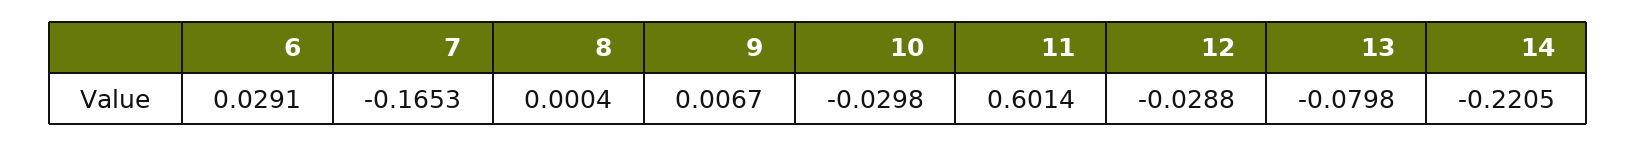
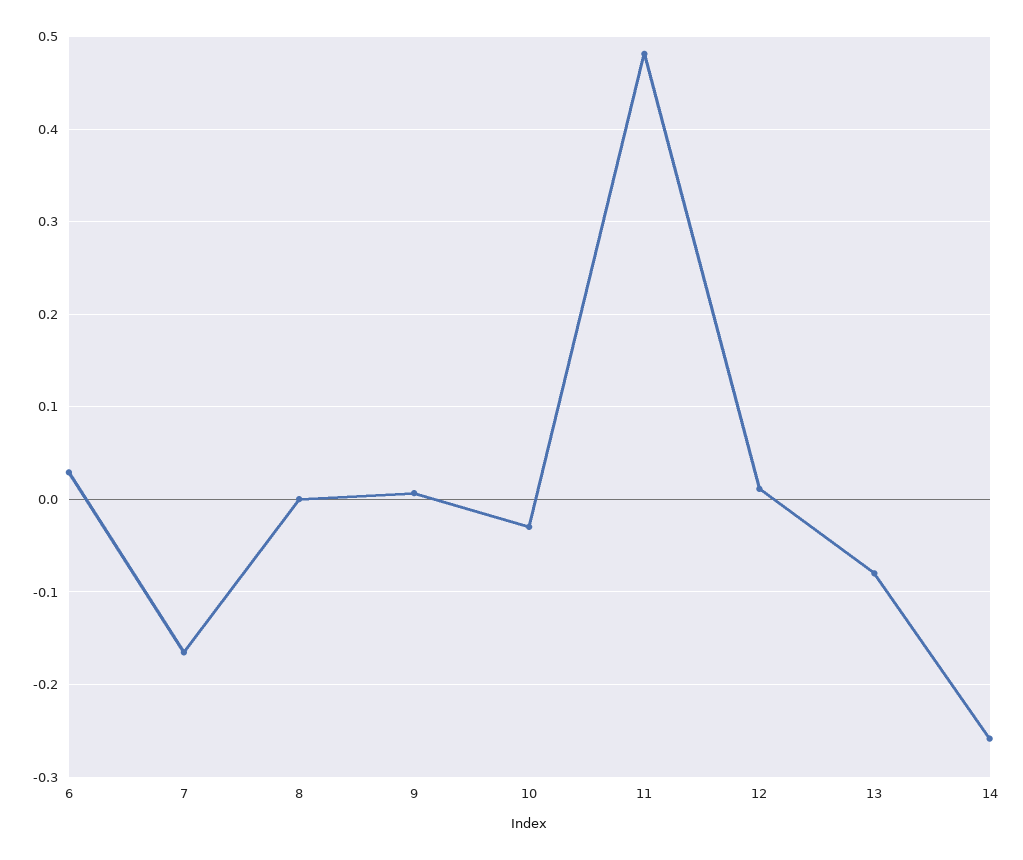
11: 0.6014 -> 0.48
12: -0.0288 -> 0.01
14: -0.2205 -> -0.26

